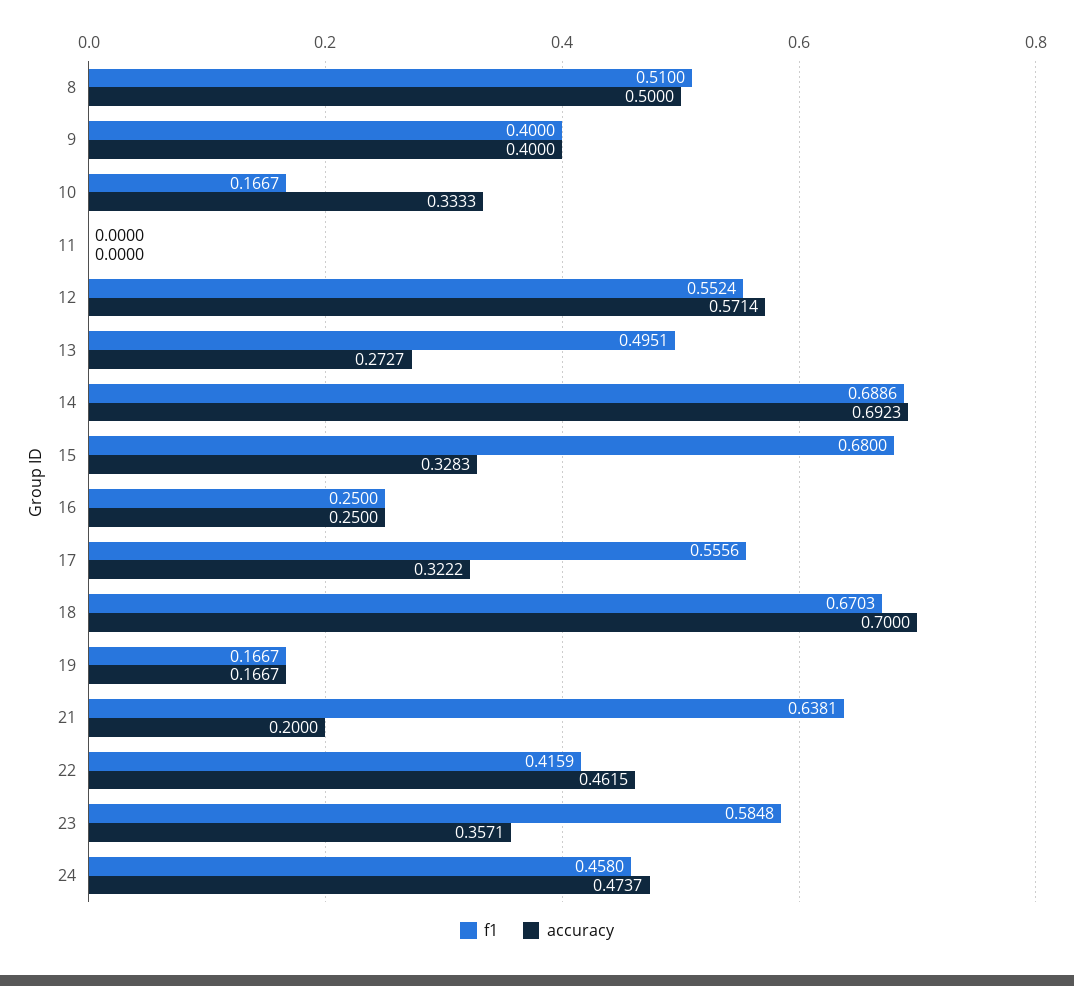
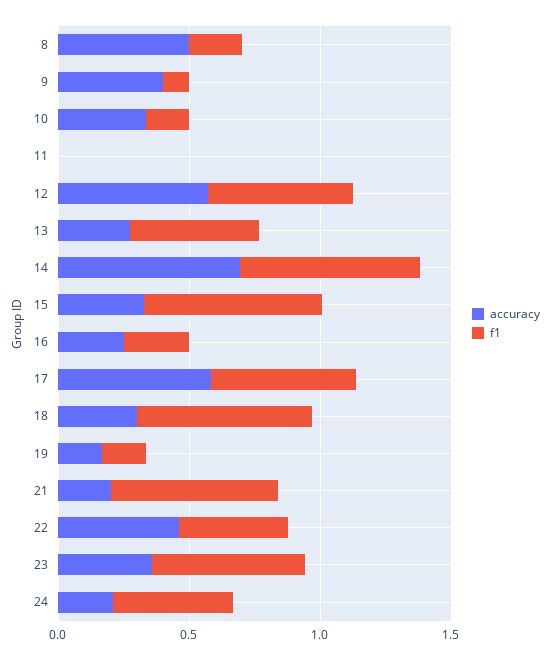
f1, 8: 0.51 -> 0.2
f1, 9: 0.4 -> 0.1
accuracy, 17: 0.3222 -> 0.6
accuracy, 18: 0.7 -> 0.3
accuracy, 24: 0.4737 -> 0.2

